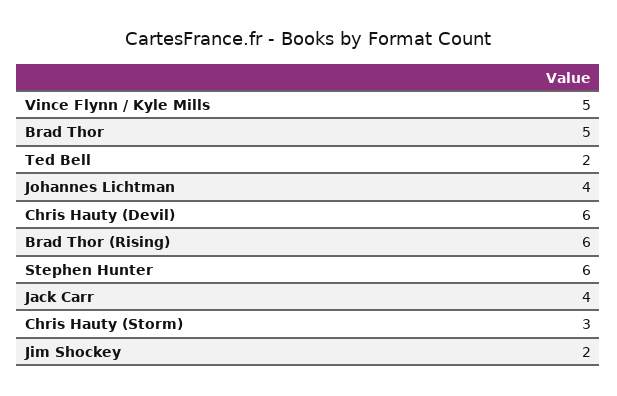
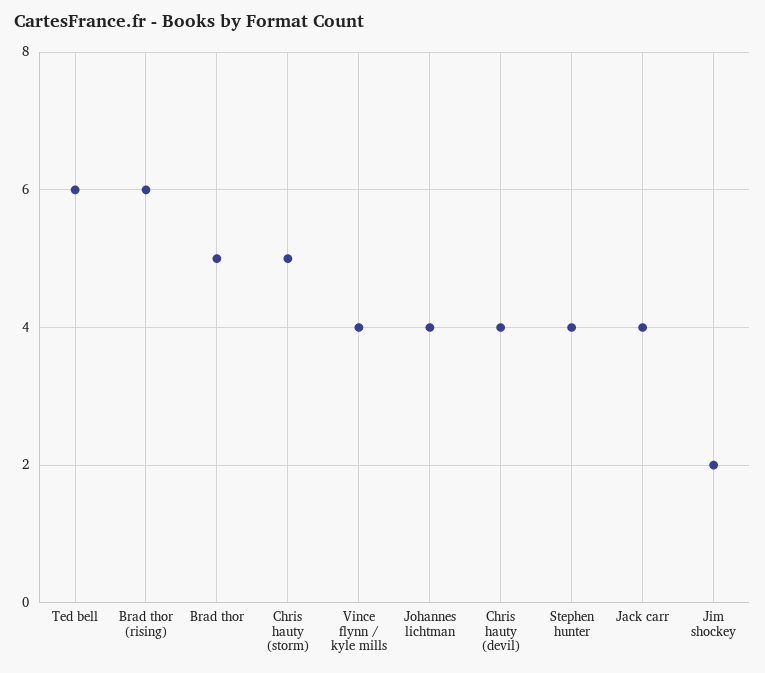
Vince Flynn / Kyle Mills: 5 -> 4
Ted Bell: 2 -> 6
Chris Hauty (Devil): 6 -> 4
Stephen Hunter: 6 -> 4
Chris Hauty (Storm): 3 -> 5

